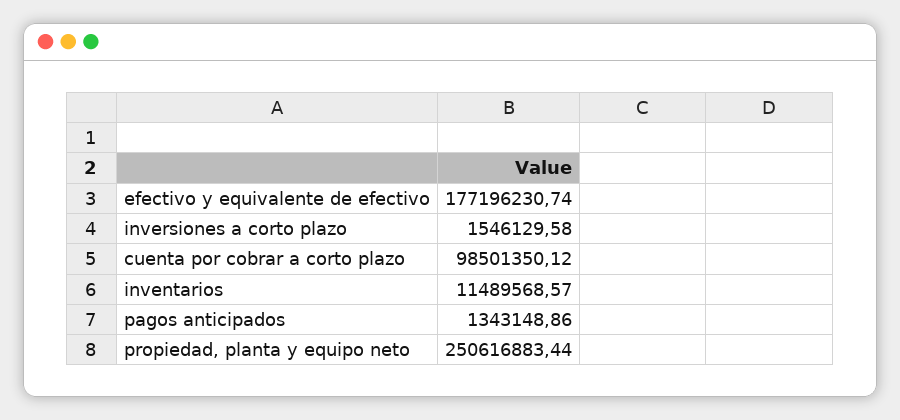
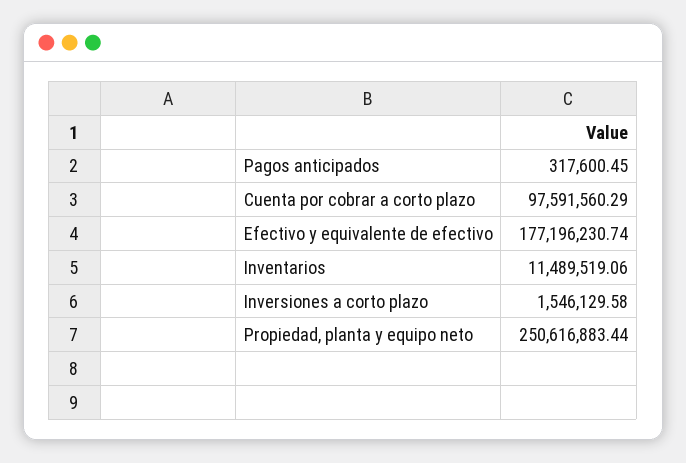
cuenta por cobrar a corto plazo: 98501350.12 -> 97591560.29
inventarios: 11489568.57 -> 11489519.06
pagos anticipados: 1343148.86 -> 317600.45

